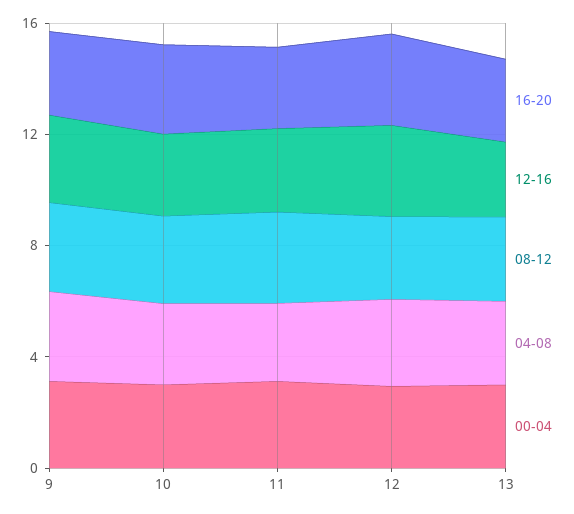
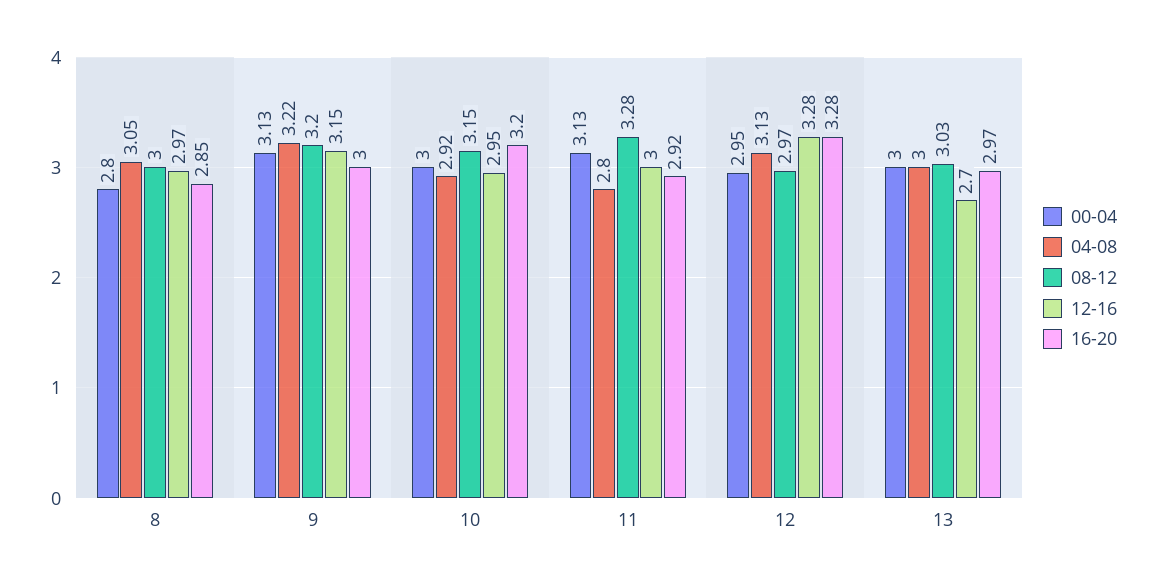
00-04, 8: none -> 2.8
04-08, 8: none -> 3.05
08-12, 8: none -> 3
12-16, 8: none -> 2.97
16-20, 8: none -> 2.85

